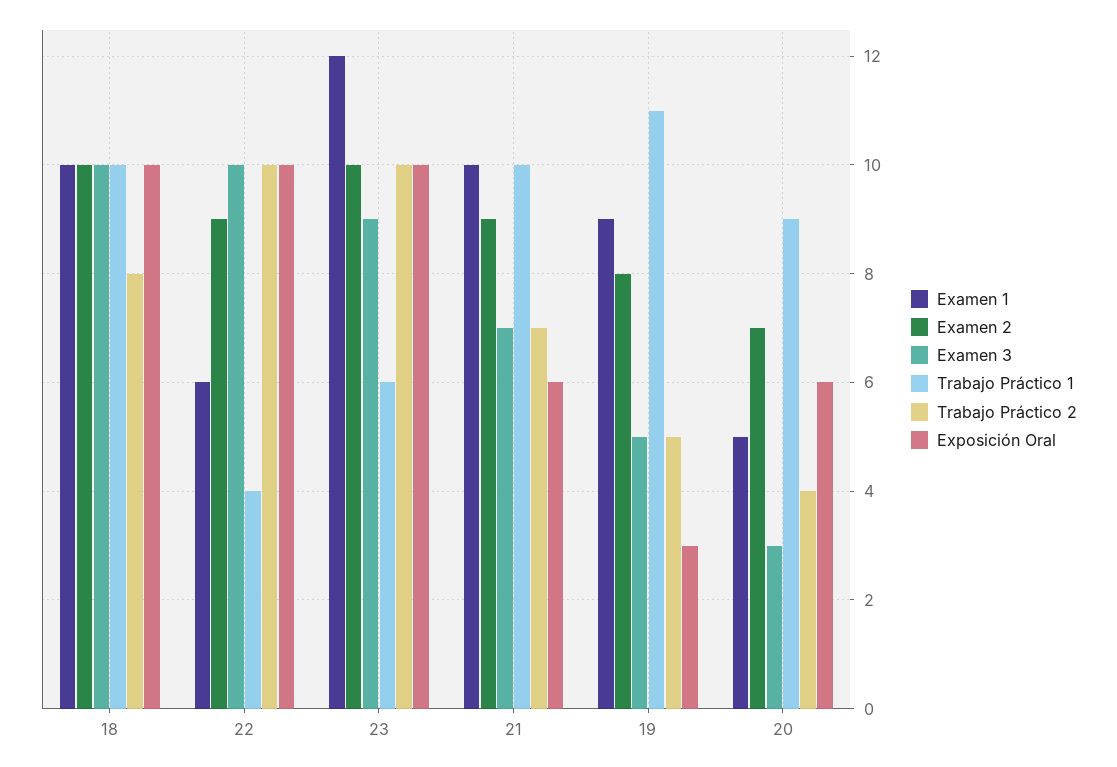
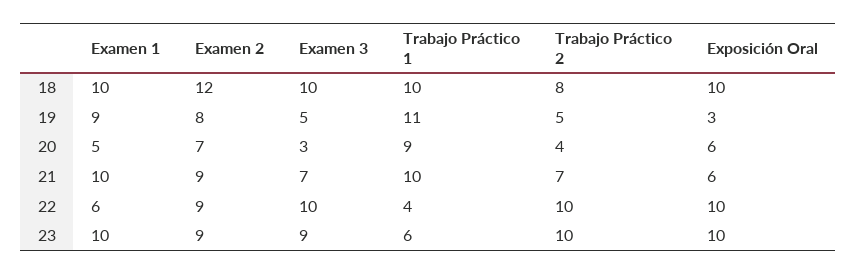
Examen 2, 18: 10 -> 12
Examen 1, 23: 12 -> 10
Examen 2, 23: 10 -> 9

